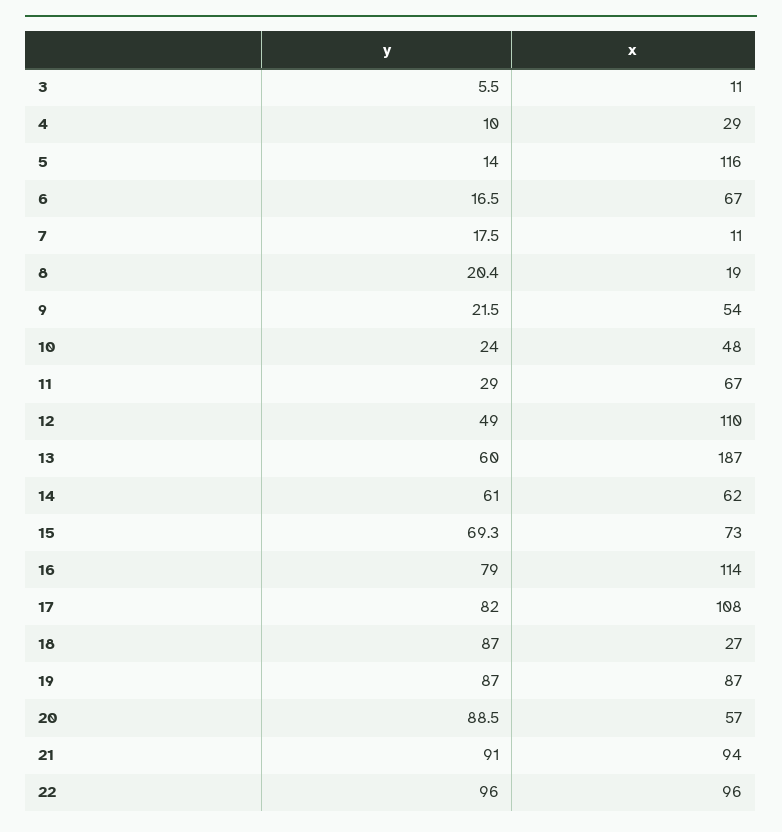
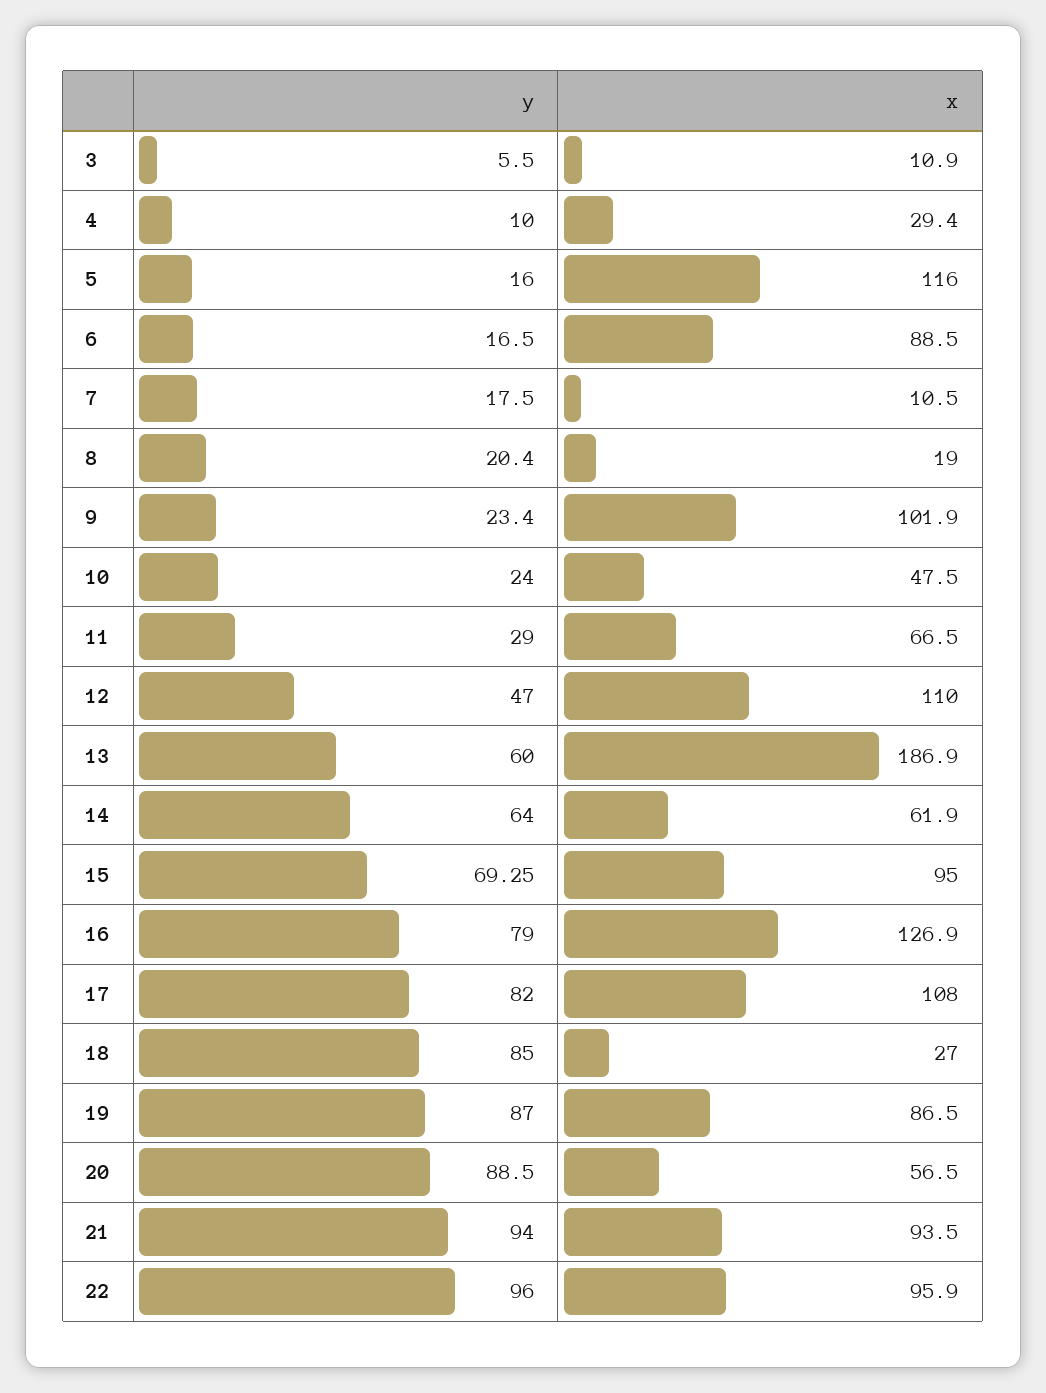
y, 5: 14 -> 16
x, 6: 67 -> 88.5
y, 9: 21.5 -> 23.4
x, 9: 54 -> 101.9
y, 12: 49 -> 47
y, 14: 61 -> 64
x, 15: 73 -> 95
x, 16: 114 -> 126.9
y, 18: 87 -> 85
y, 21: 91 -> 94

